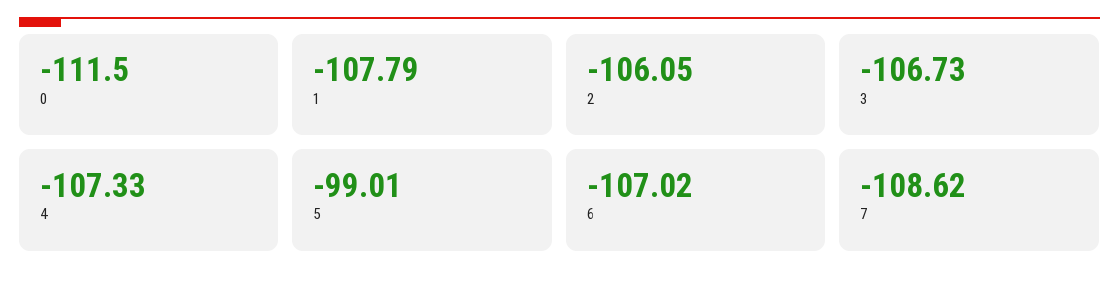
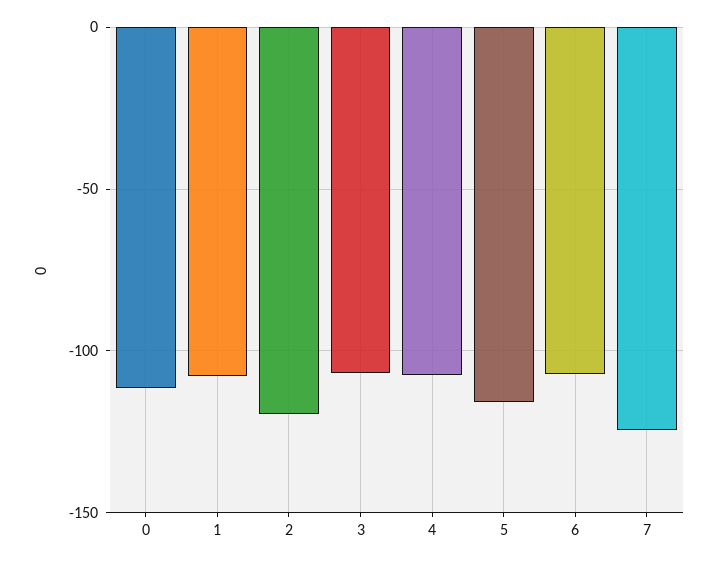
2: -106.05 -> -120
5: -99.01 -> -115
7: -108.62 -> -125

